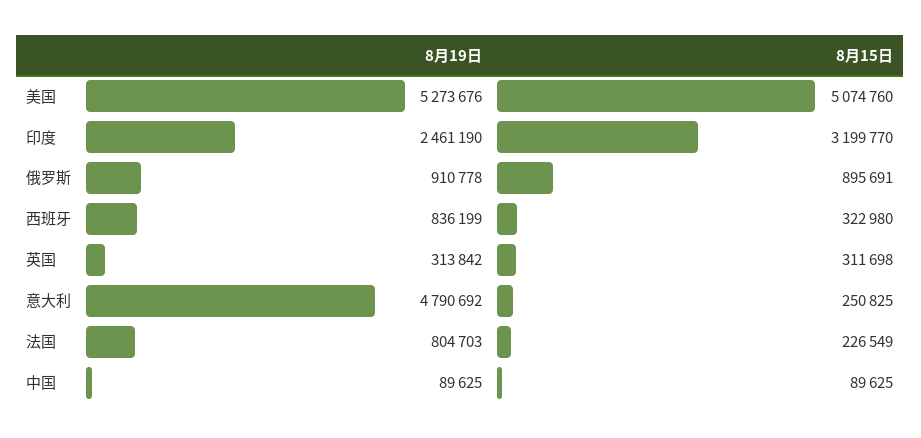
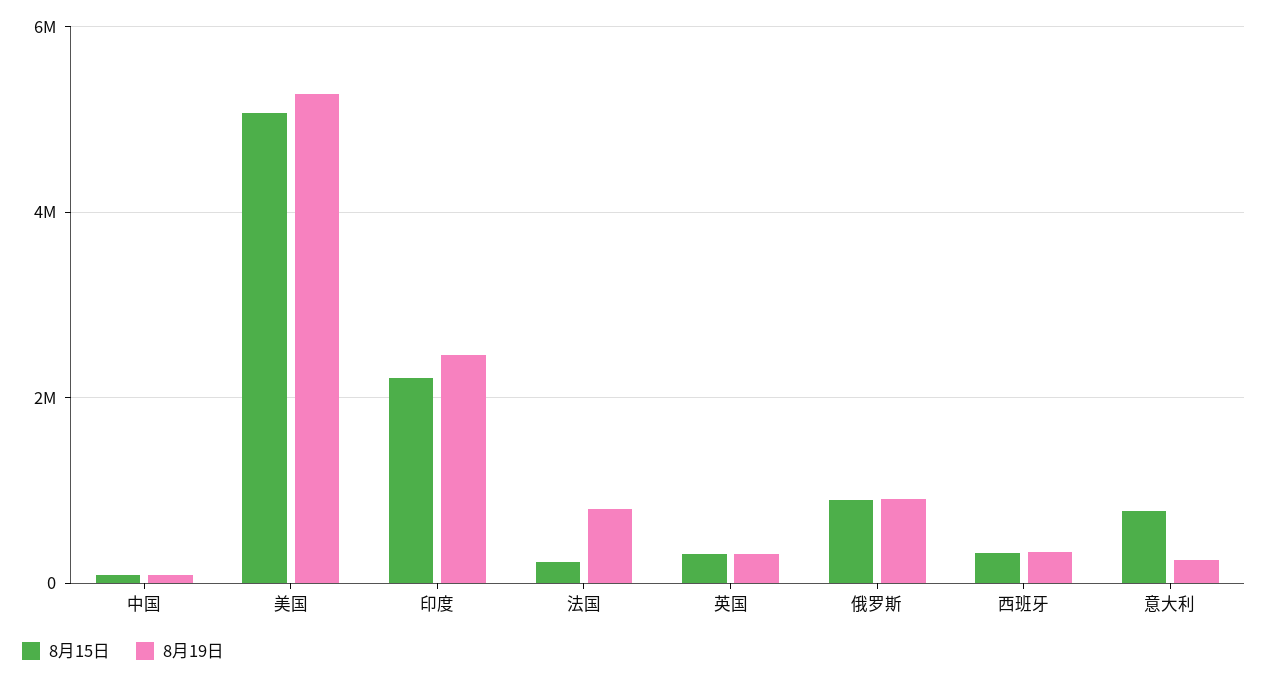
8月15日, 印度: 3199770 -> 2200000
8月19日, 西班牙: 836199 -> 400000
8月19日, 意大利: 4790692 -> 200000
8月15日, 意大利: 250825 -> 800000

